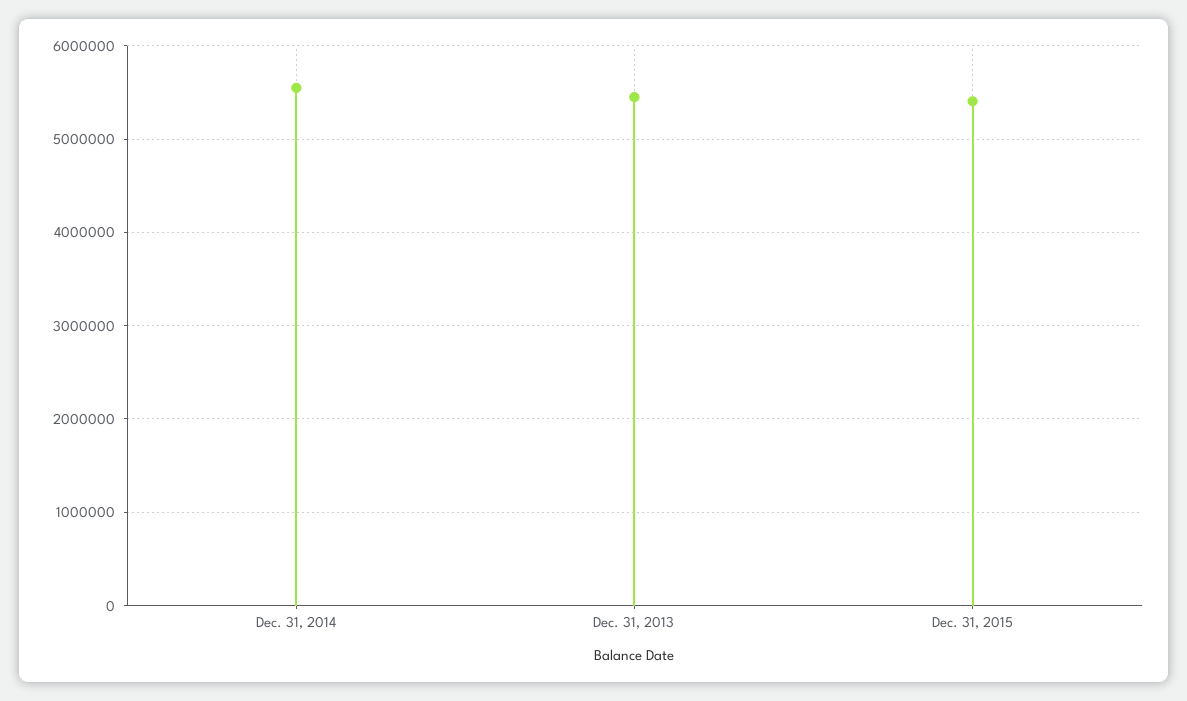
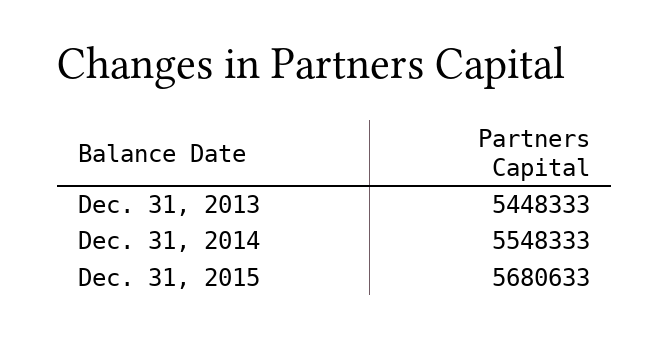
Dec. 31, 2015: 5400000 -> 5680633

